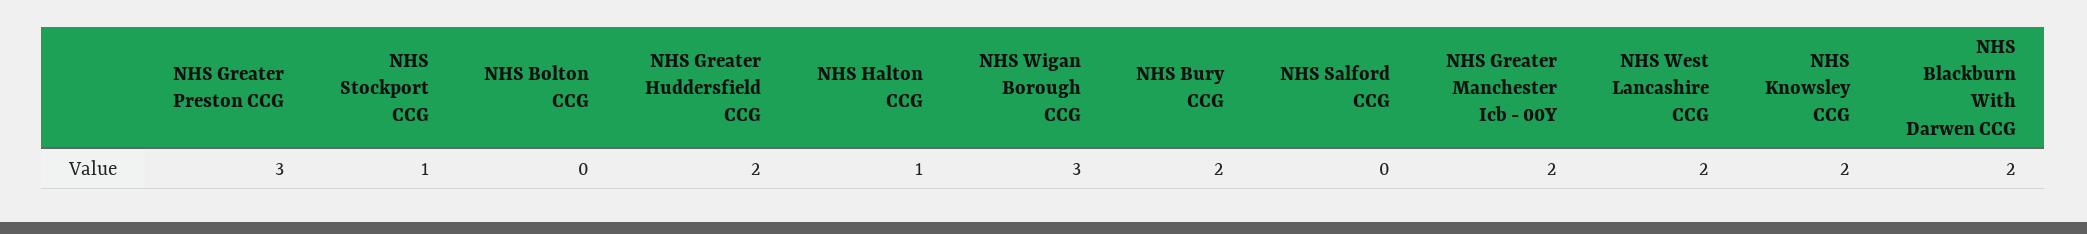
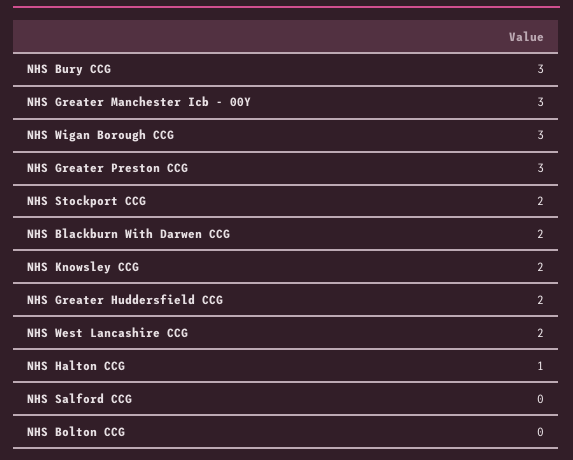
NHS Stockport CCG: 1 -> 2
NHS Bury CCG: 2 -> 3
NHS Greater Manchester Icb - 00Y: 2 -> 3

